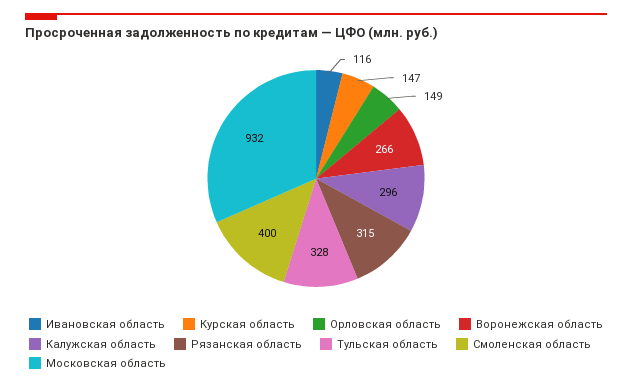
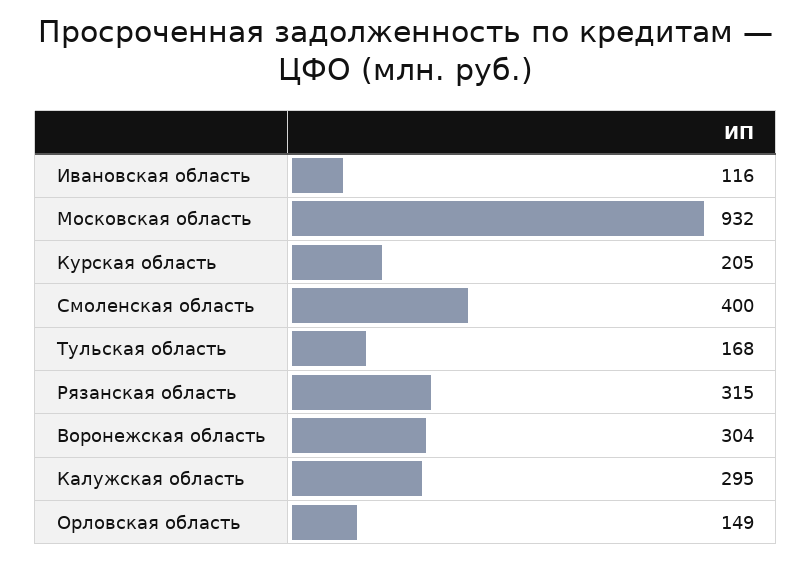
Курская область: 147 -> 205
Воронежская область: 266 -> 304
Калужская область: 296 -> 295
Тульская область: 328 -> 168

